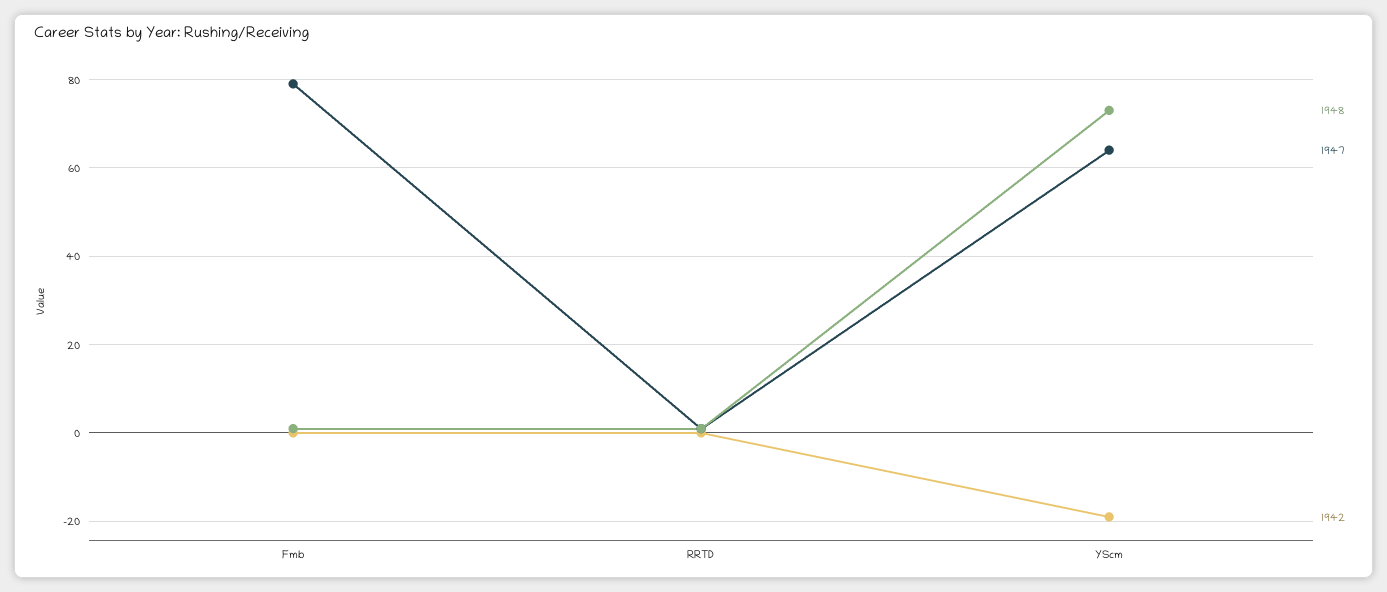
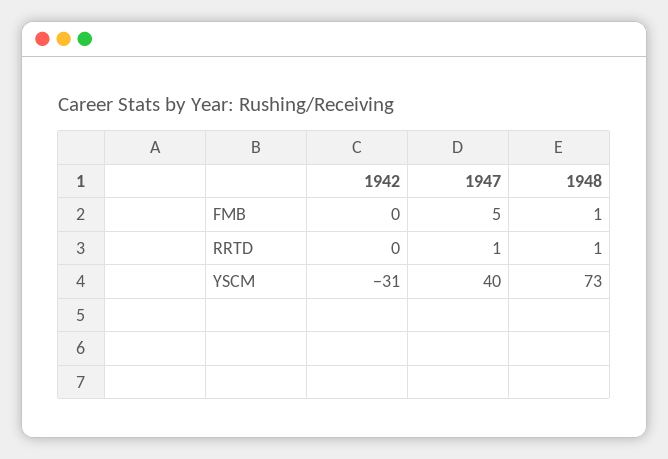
1947, Fmb: 80 -> 5
1947, YScm: 65 -> 40
1942, YScm: -20 -> -31

